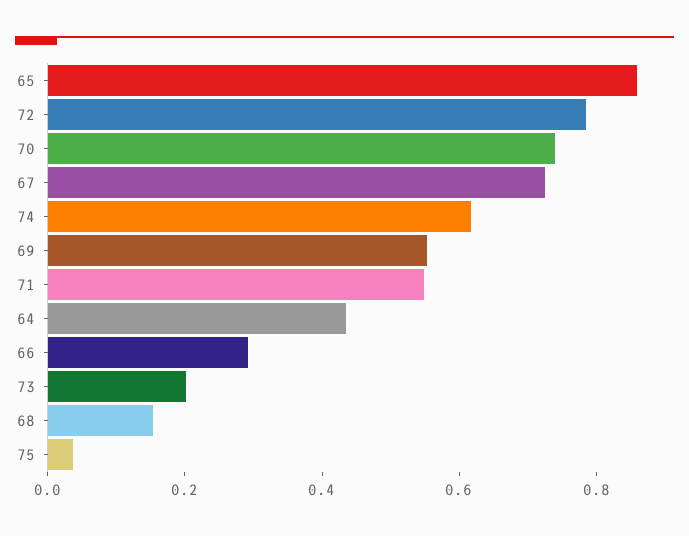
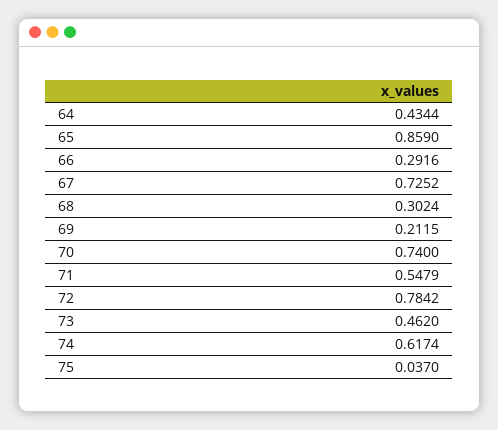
69: 0.55 -> 0.2115
73: 0.2 -> 0.462
68: 0.15 -> 0.3024

